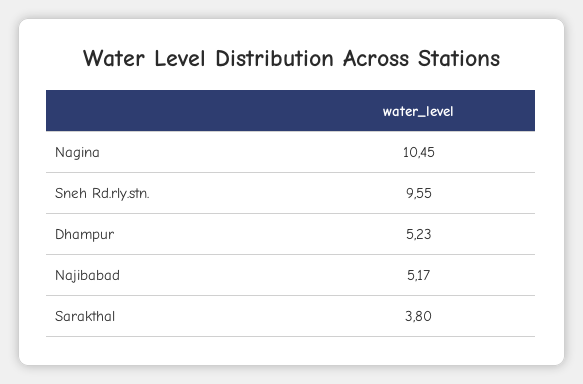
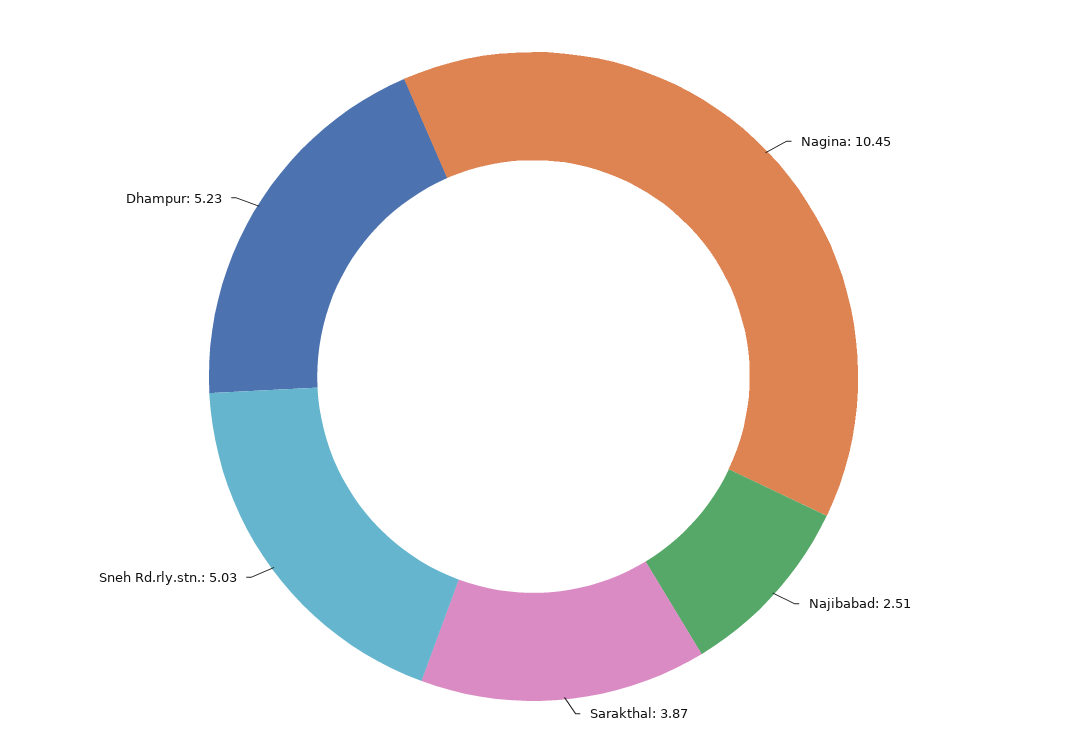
Sneh Rd.rly.stn.: 9.55 -> 5.03
Najibabad: 5.17 -> 2.51
Sarakthal: 3.8 -> 3.87

